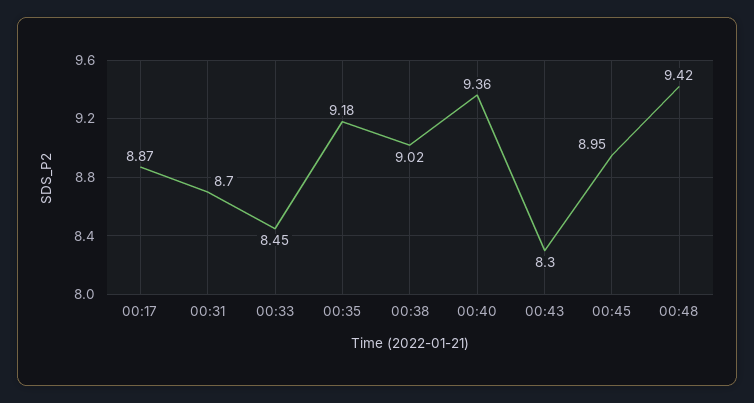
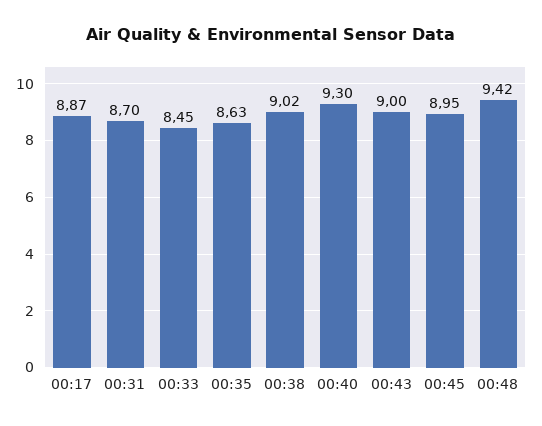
00:35: 9.18 -> 8.63
00:40: 9.36 -> 9.3
00:43: 8.3 -> 9

